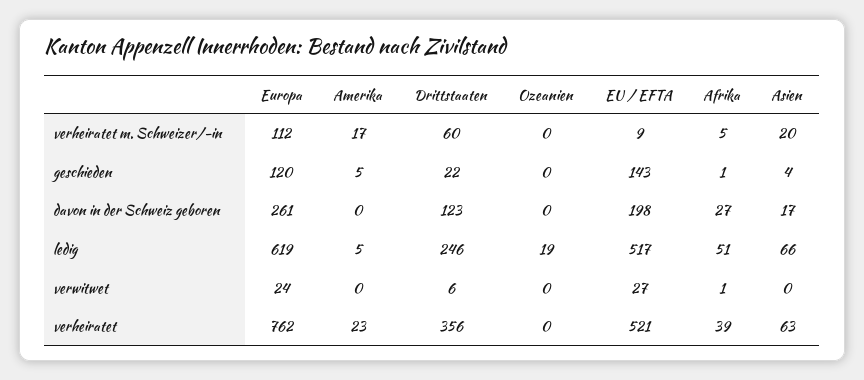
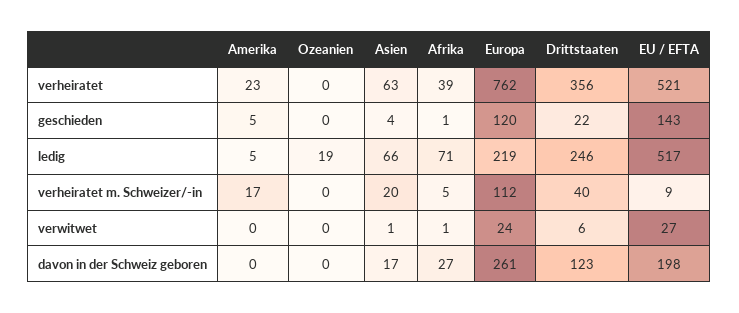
Drittstaaten, verheiratet m. Schweizer/-in: 60 -> 40
Europa, ledig: 619 -> 219
Afrika, ledig: 51 -> 71
Asien, verwitwet: 0 -> 1

